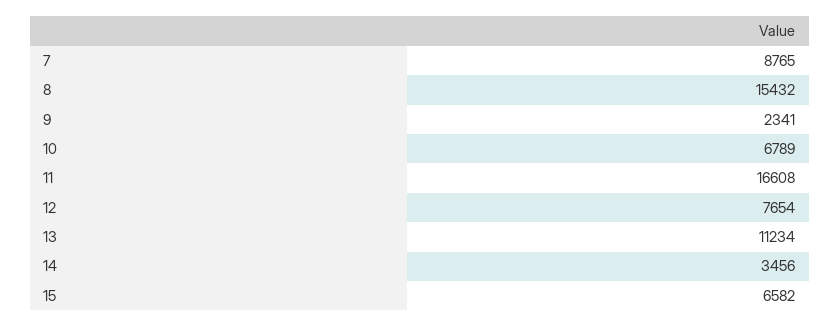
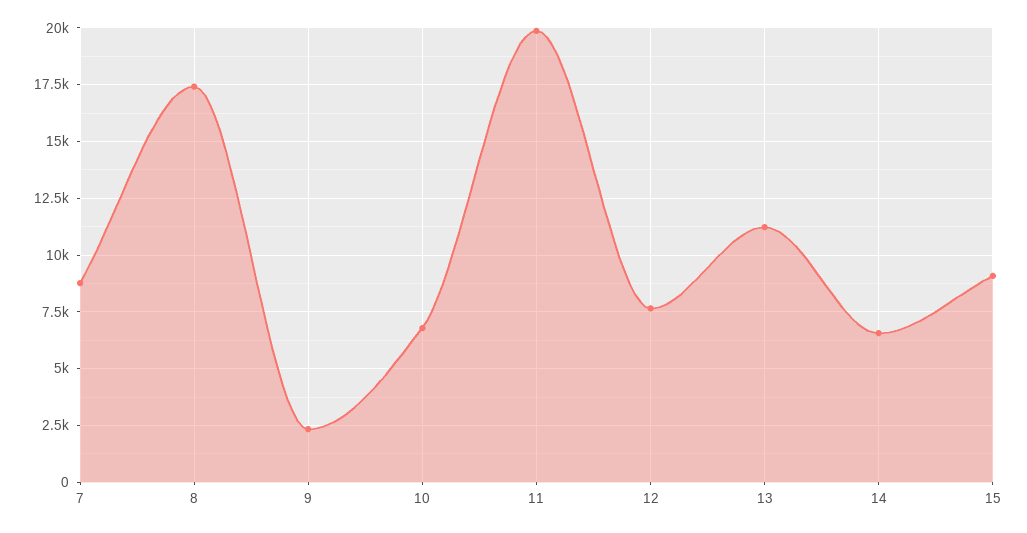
8: 15432 -> 17500
11: 16608 -> 20000
14: 3456 -> 6500
15: 6582 -> 9000

